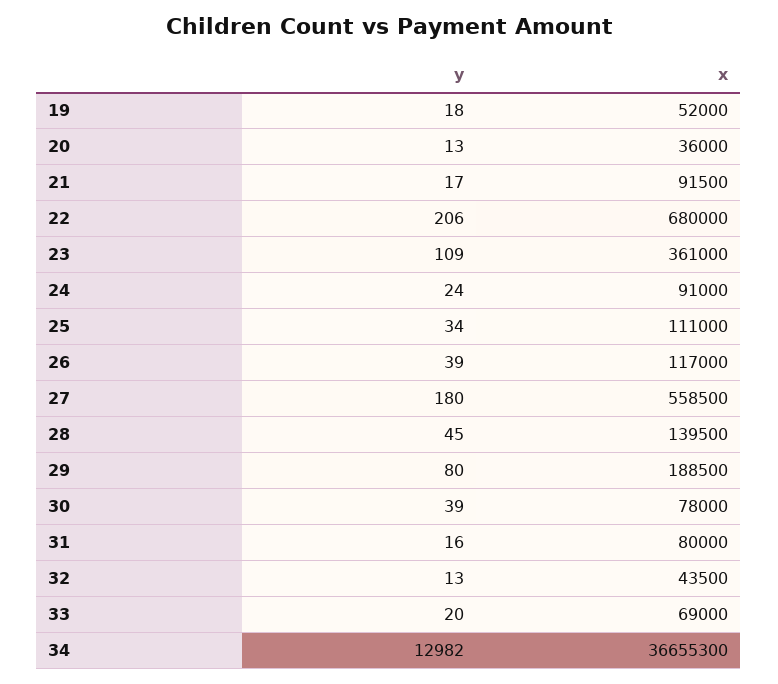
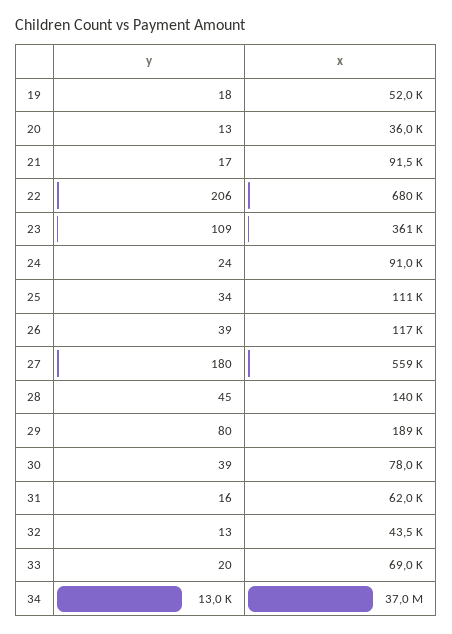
x, 31: 80000 -> 62000
x, 34: 36655300 -> 37000000

